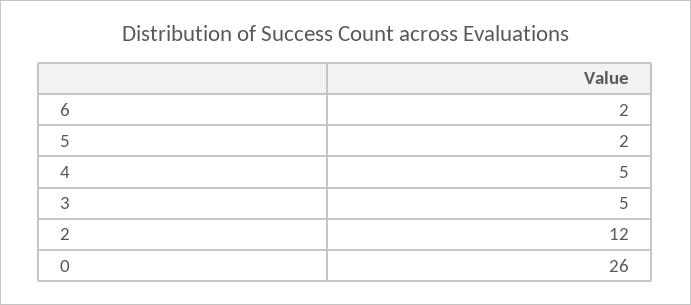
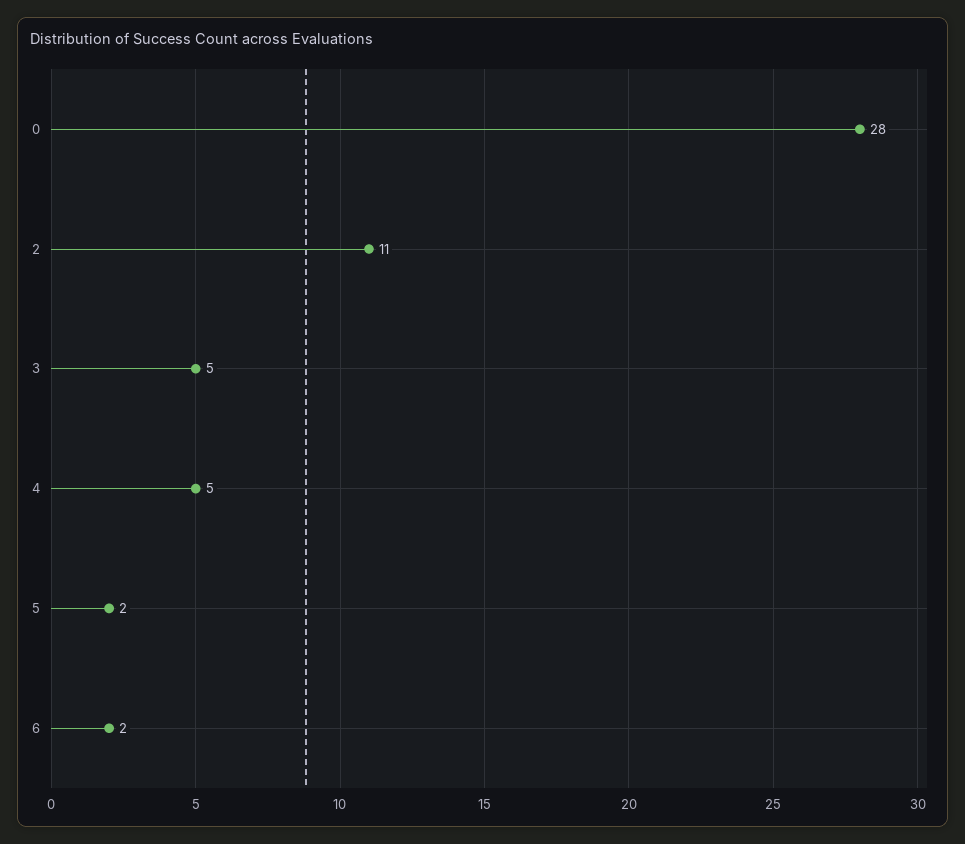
2: 12 -> 11
0: 26 -> 28

